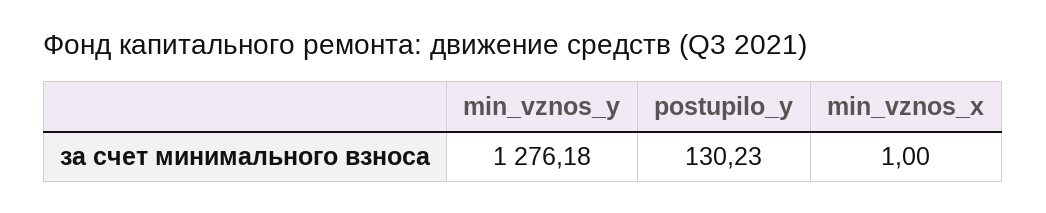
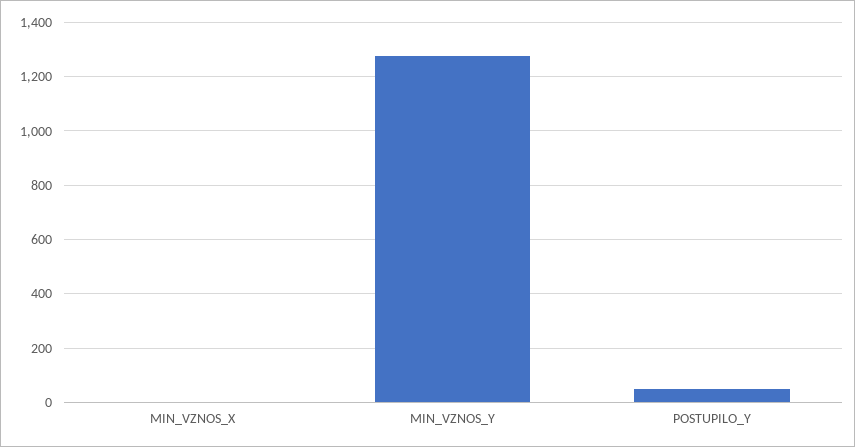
postupilo_y: 130.23 -> 50

